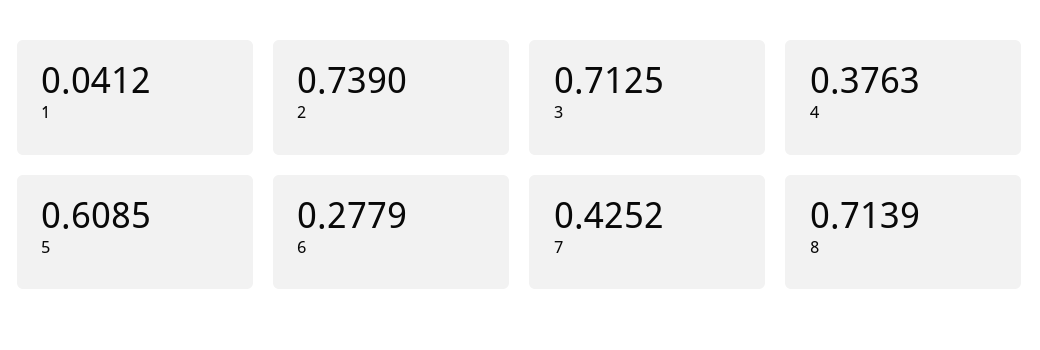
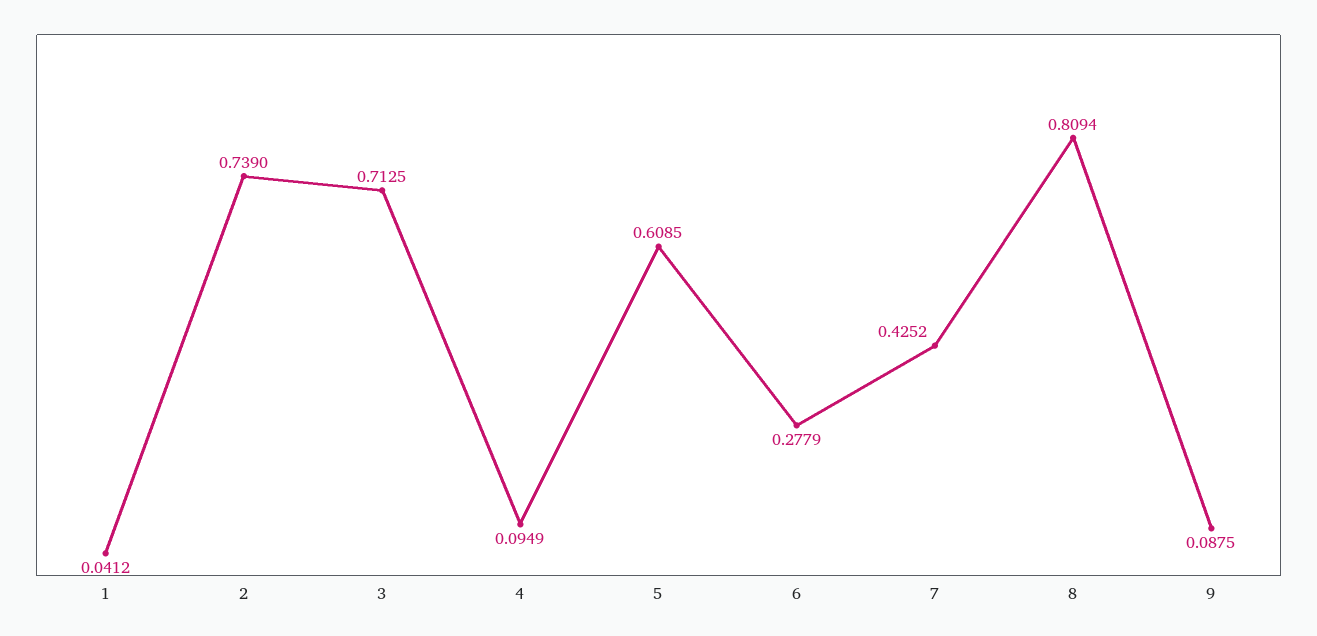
4: 0.3763 -> 0.0949
8: 0.7139 -> 0.8094
9: none -> 0.0875

